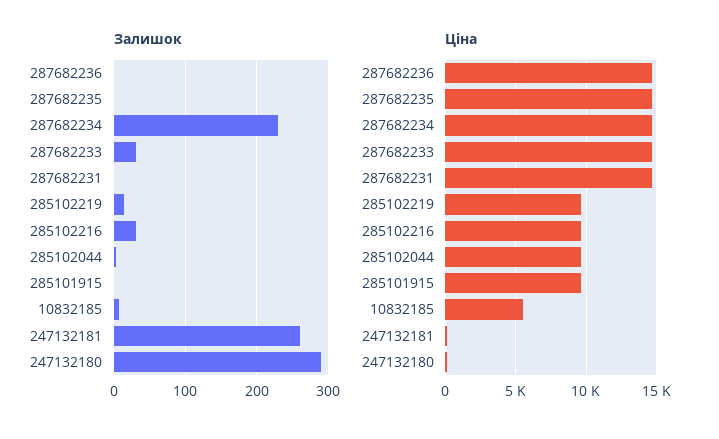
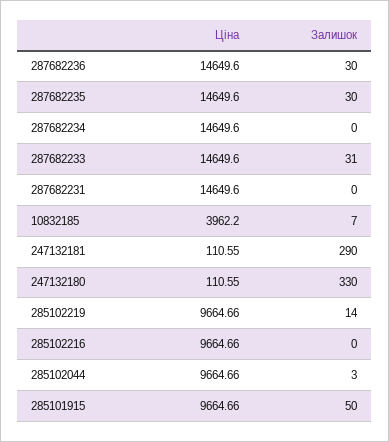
Залишок, 287682236: 0 -> 30
Залишок, 287682235: 0 -> 30
Залишок, 287682234: 230 -> 0
Залишок, 285102216: 30 -> 0
Залишок, 285101915: 0 -> 50
Залишок, 247132181: 260 -> 290
Залишок, 247132180: 290 -> 330
Ціна, 10832185: 5500 -> 3962.2

